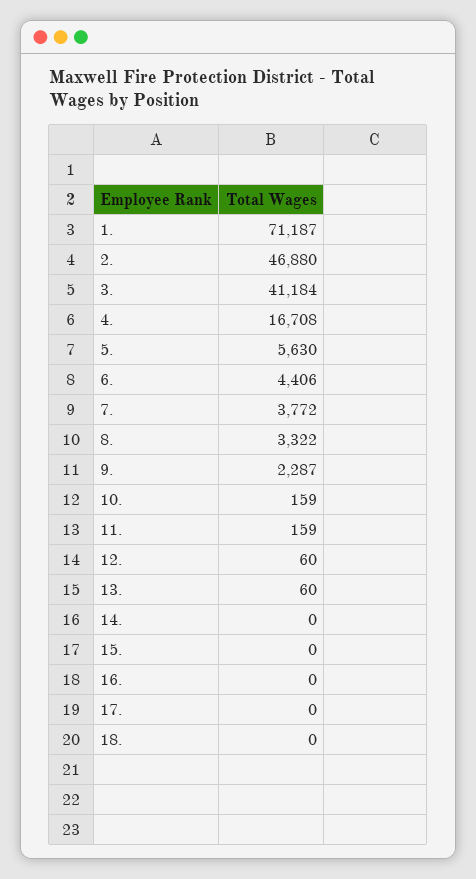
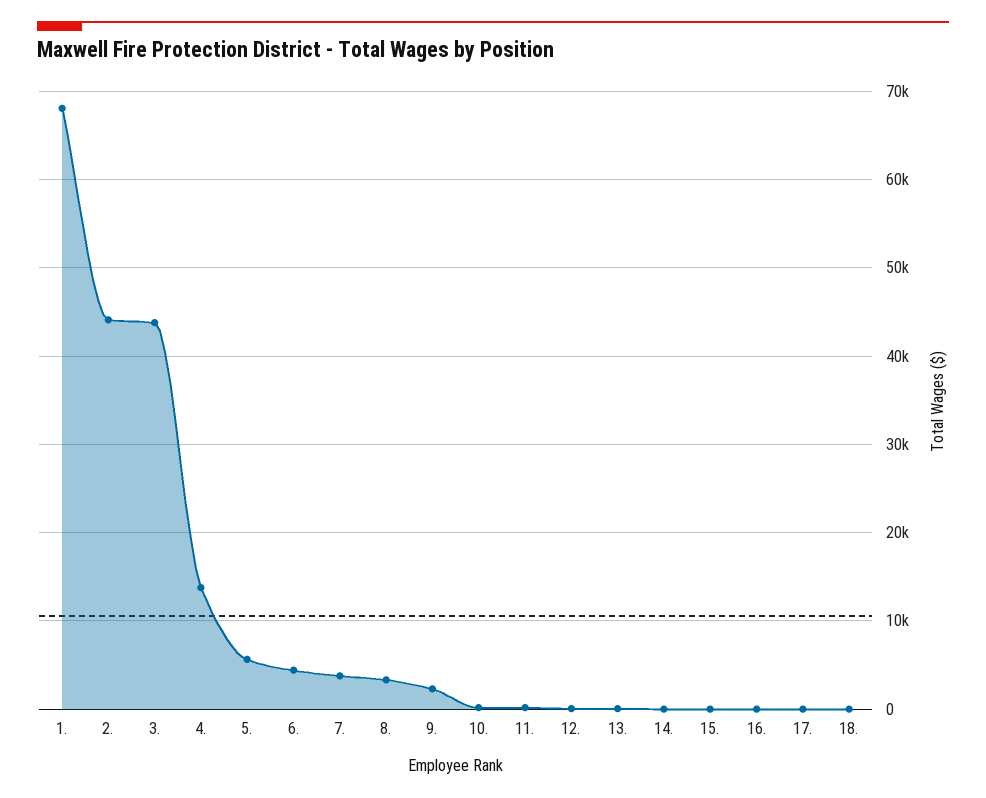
1.: 71187 -> 68000
2.: 46880 -> 44000
3.: 41184 -> 44000
4.: 16708 -> 14000

